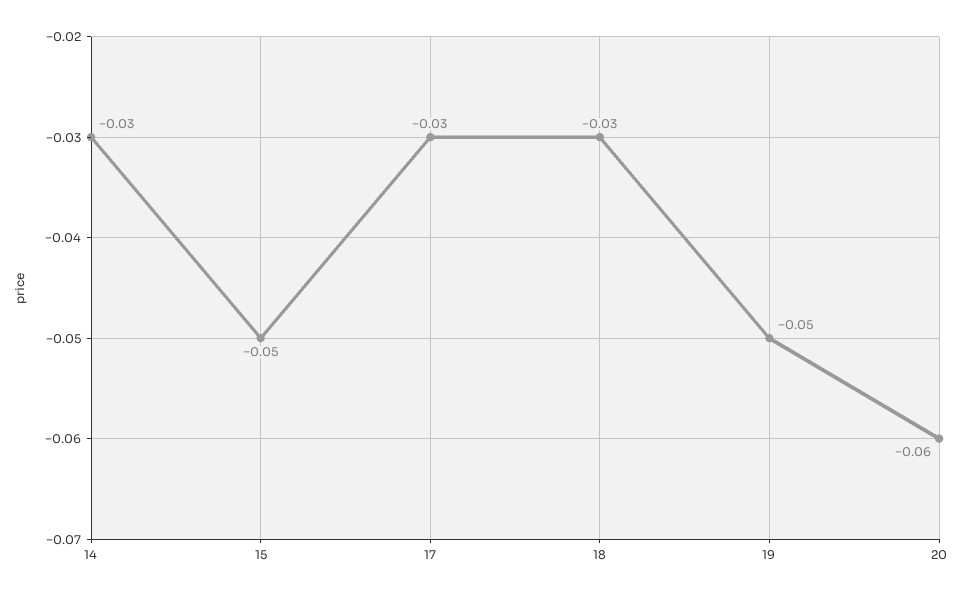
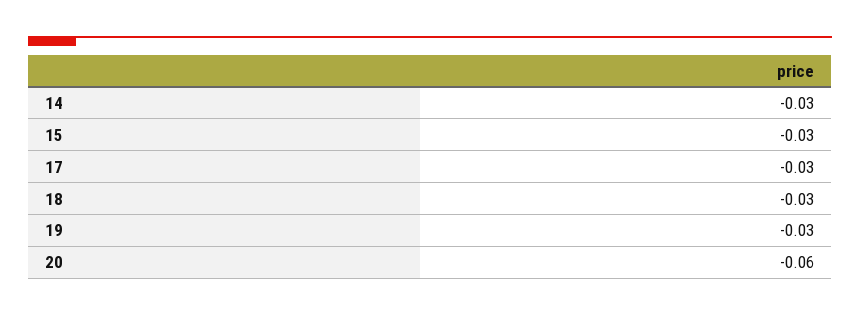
15: -0.05 -> -0.03
19: -0.05 -> -0.03

